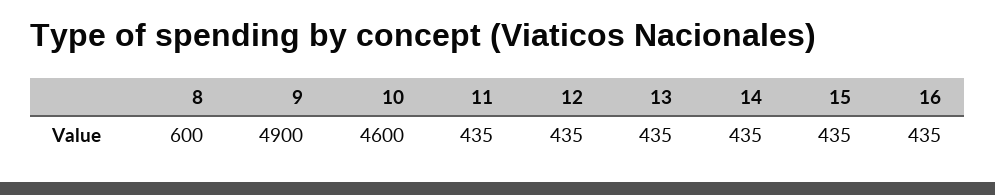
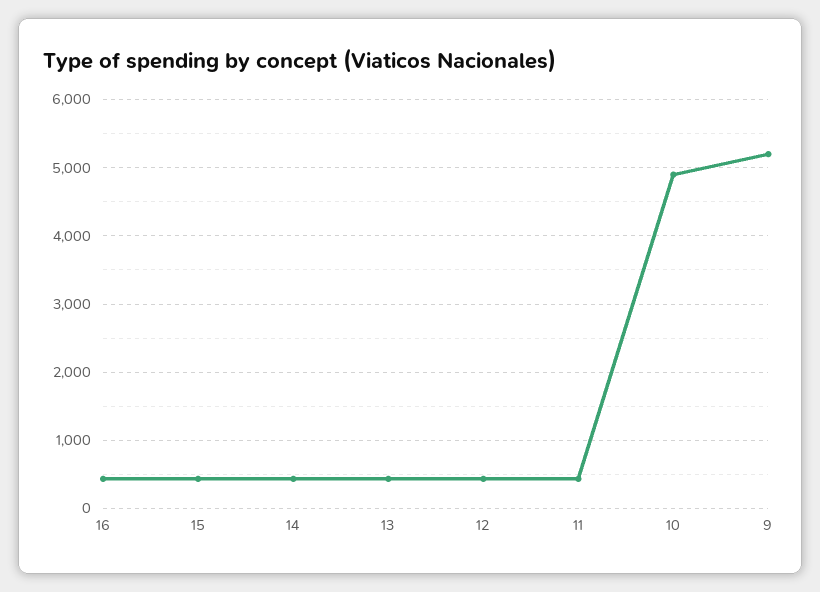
8: 600 -> none
9: 4900 -> 5200
10: 4600 -> 4900

